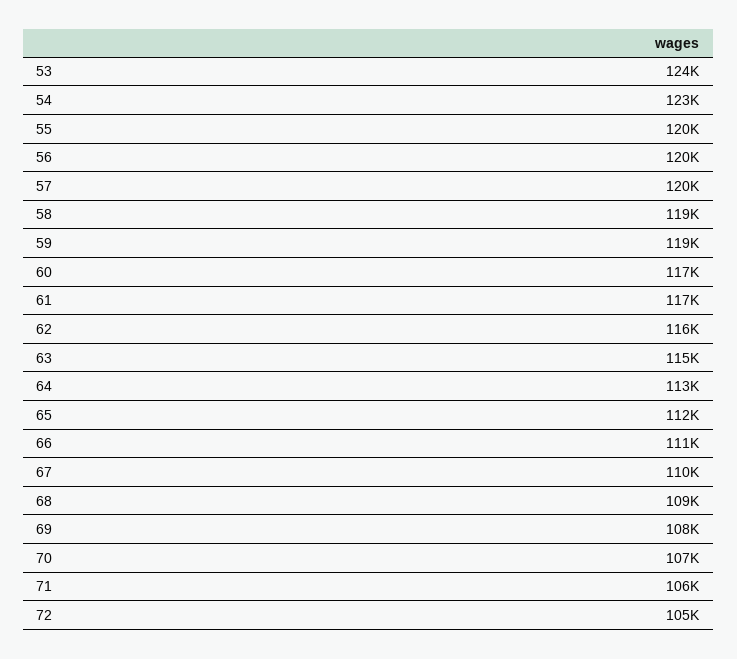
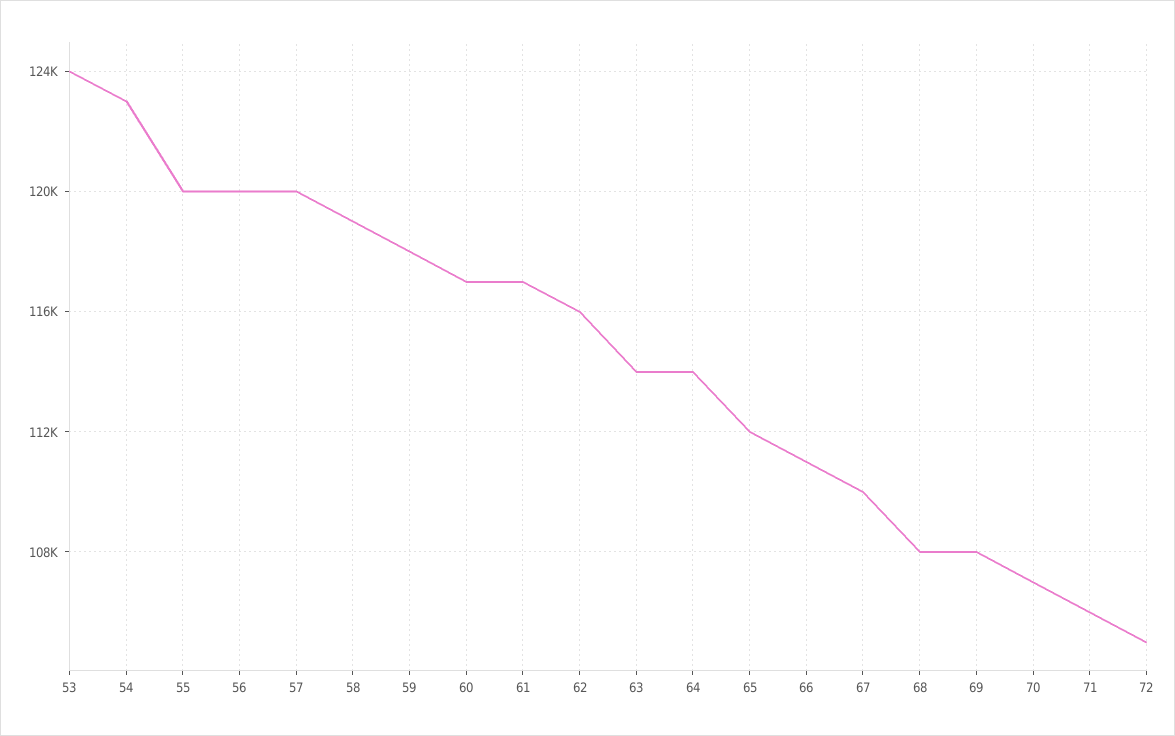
59: 119000 -> 118000
63: 115000 -> 114000
64: 113000 -> 114000
68: 109000 -> 108000

